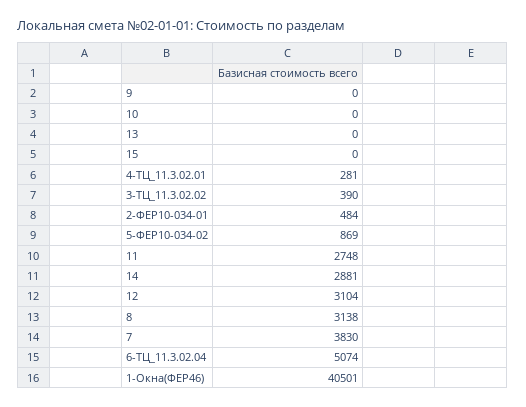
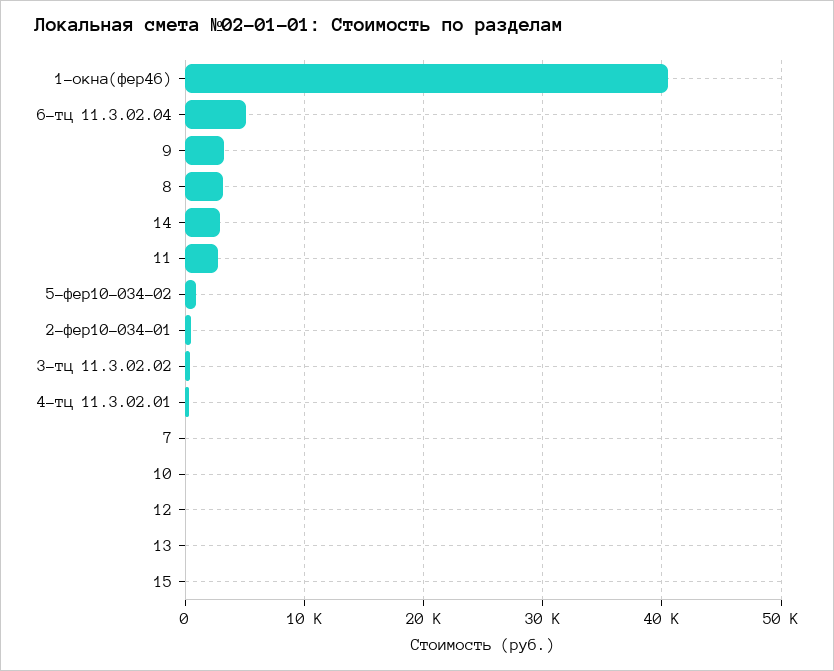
9: 0 -> 3000
12: 3104 -> 0
7: 3830 -> 0

